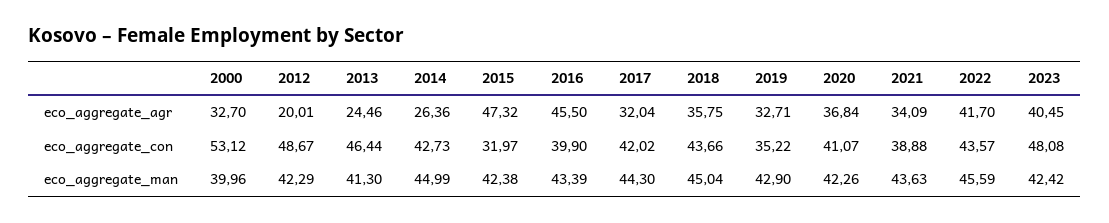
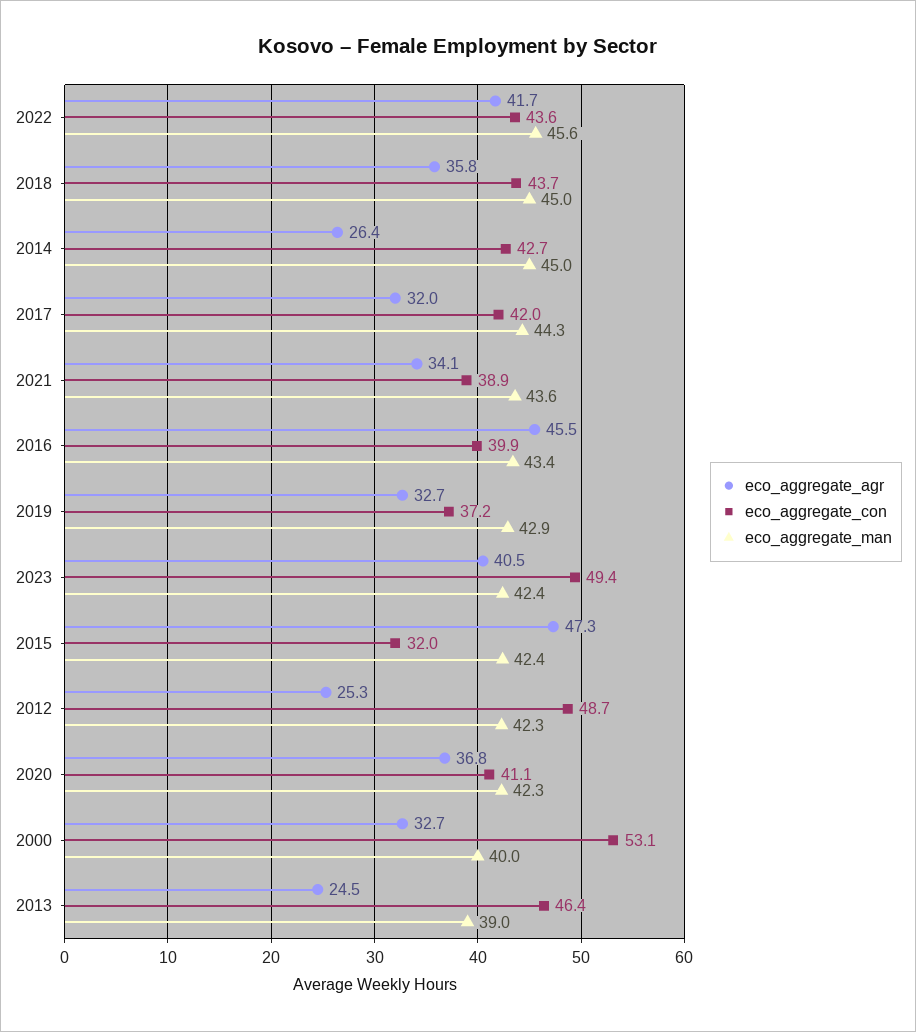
eco_aggregate_agr, 2012: 20.01 -> 25.3
eco_aggregate_con, 2019: 35.22 -> 37.2
eco_aggregate_con, 2023: 48.08 -> 49.4
eco_aggregate_man, 2013: 41.3 -> 39

